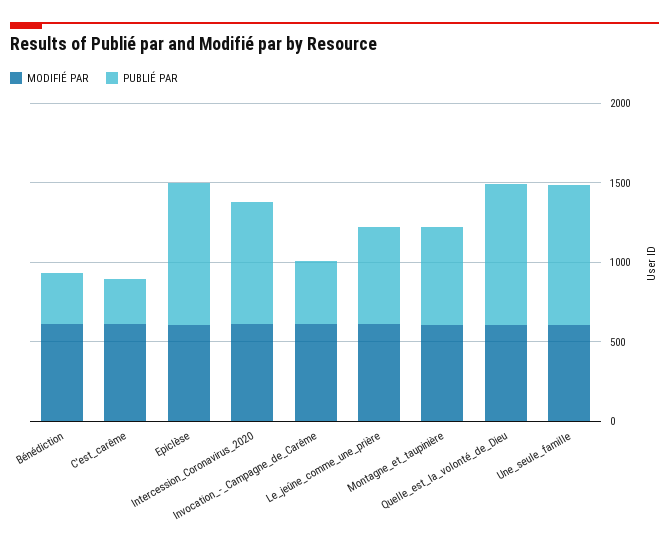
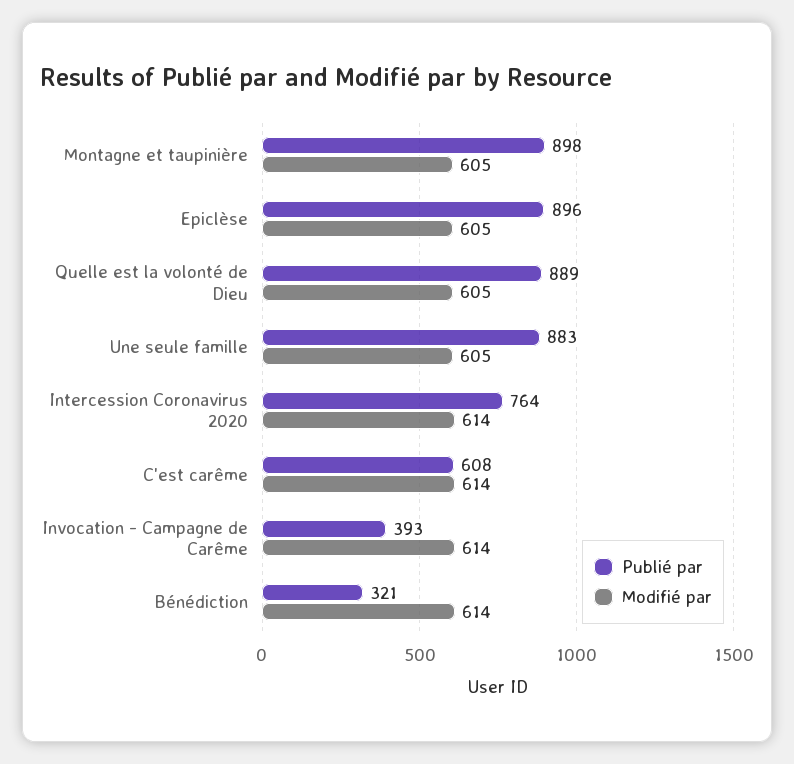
PUBLIÉ PAR, C'est_carême: 300 -> 608
MODIFIÉ PAR, Le_jeûne_comme_une_prière: 600 -> none
PUBLIÉ PAR, Le_jeûne_comme_une_prière: 600 -> none
PUBLIÉ PAR, Montagne_et_taupinière: 600 -> 898

